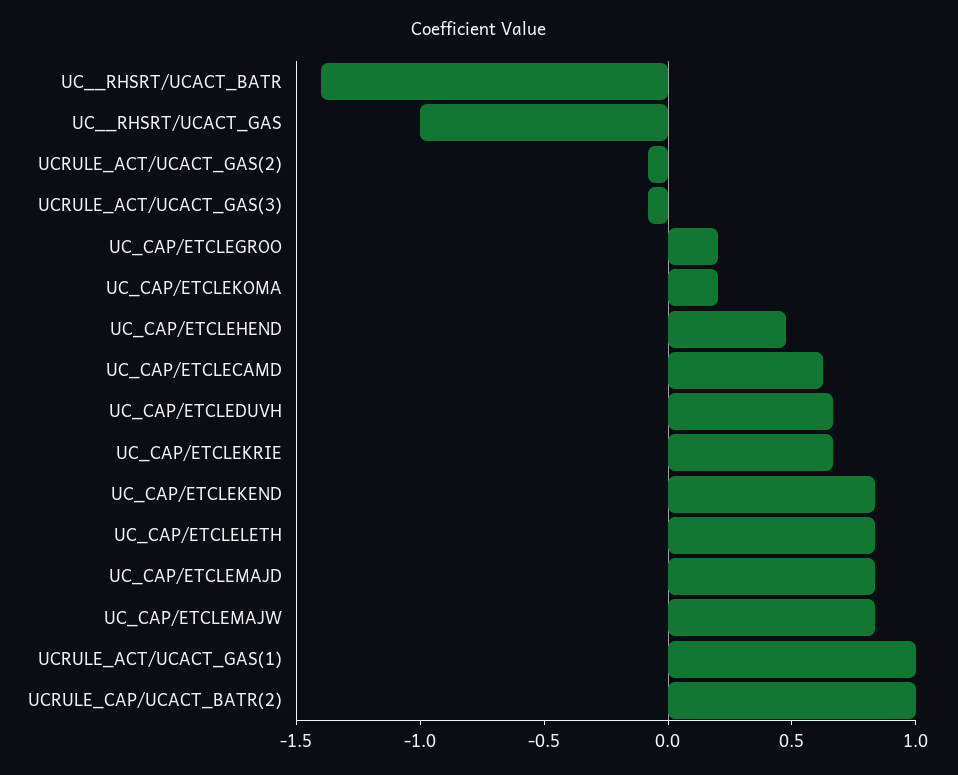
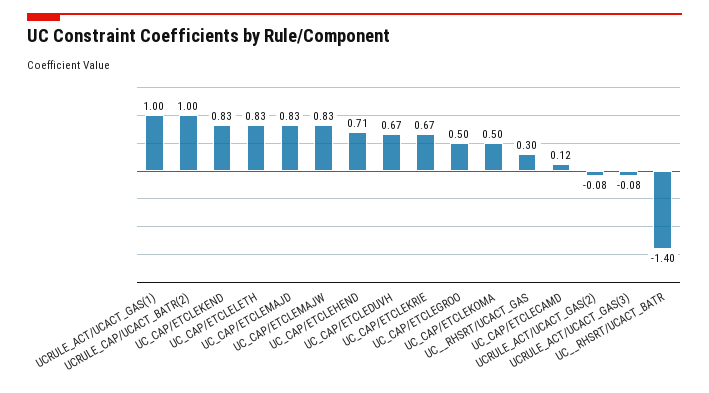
UC__RHSRT/UCACT_GAS: -1 -> 0.3
UC_CAP/ETCLEGROO: 0.2 -> 0.5
UC_CAP/ETCLEKOMA: 0.2 -> 0.5
UC_CAP/ETCLEHEND: 0.5 -> 0.71
UC_CAP/ETCLECAMD: 0.6 -> 0.12

